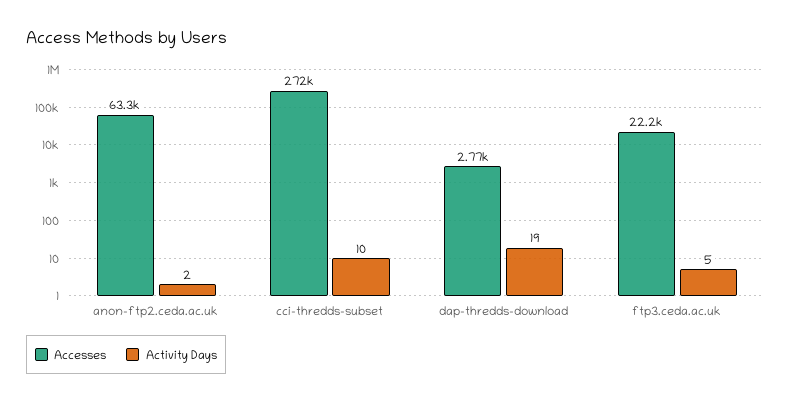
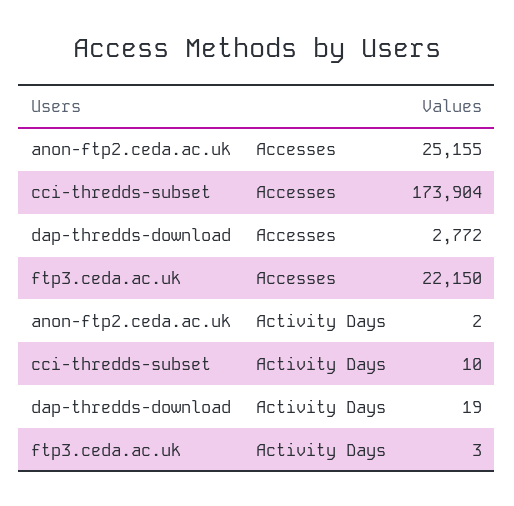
Accesses, anon-ftp2.ceda.ac.uk: 63300 -> 25155
Accesses, cci-thredds-subset: 272000 -> 173904
Activity Days, ftp3.ceda.ac.uk: 5 -> 3

